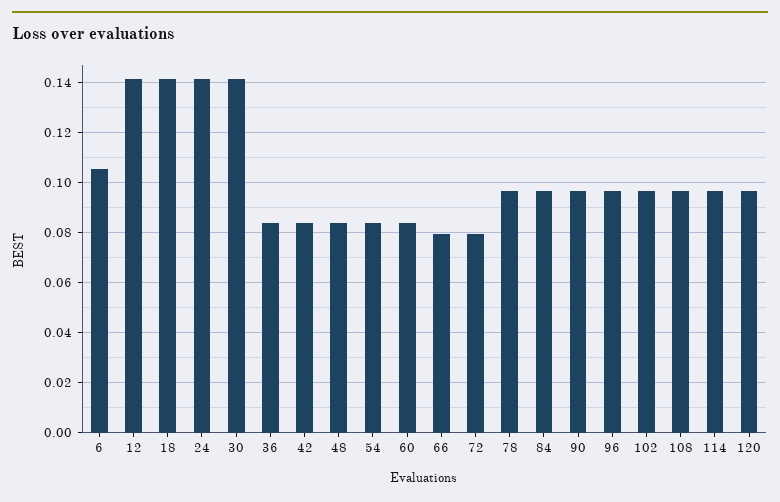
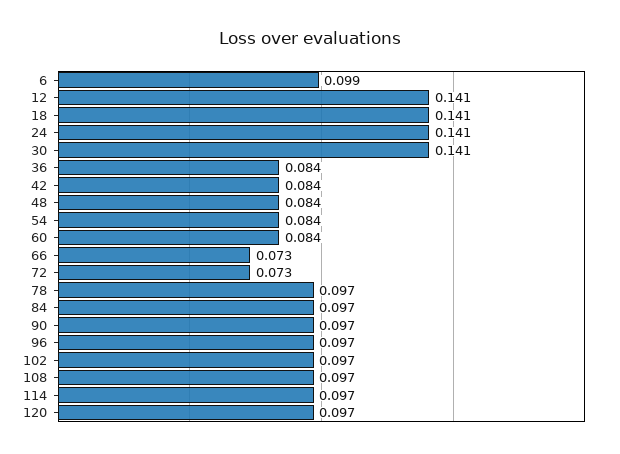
6: 0.105 -> 0.099
66: 0.08 -> 0.073
72: 0.08 -> 0.073

